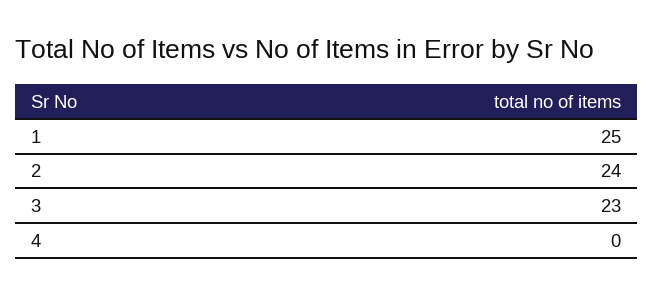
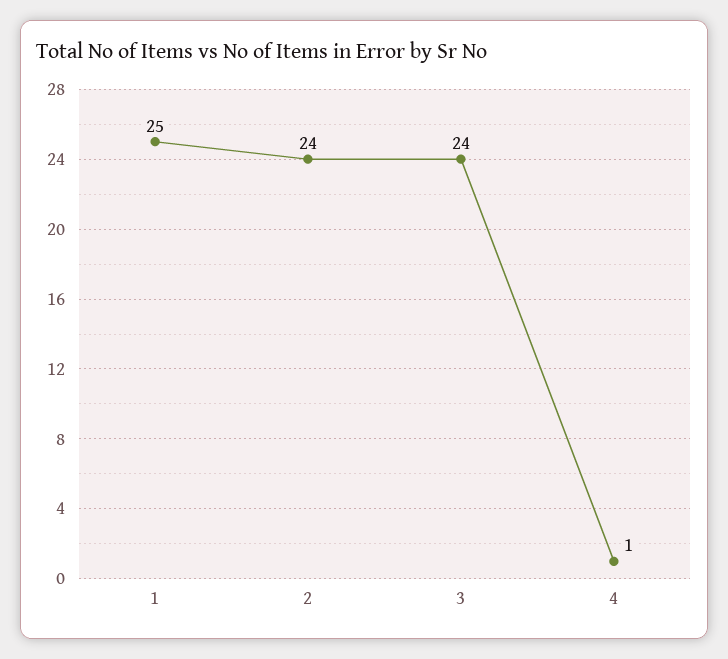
3: 23 -> 24
4: 0 -> 1

